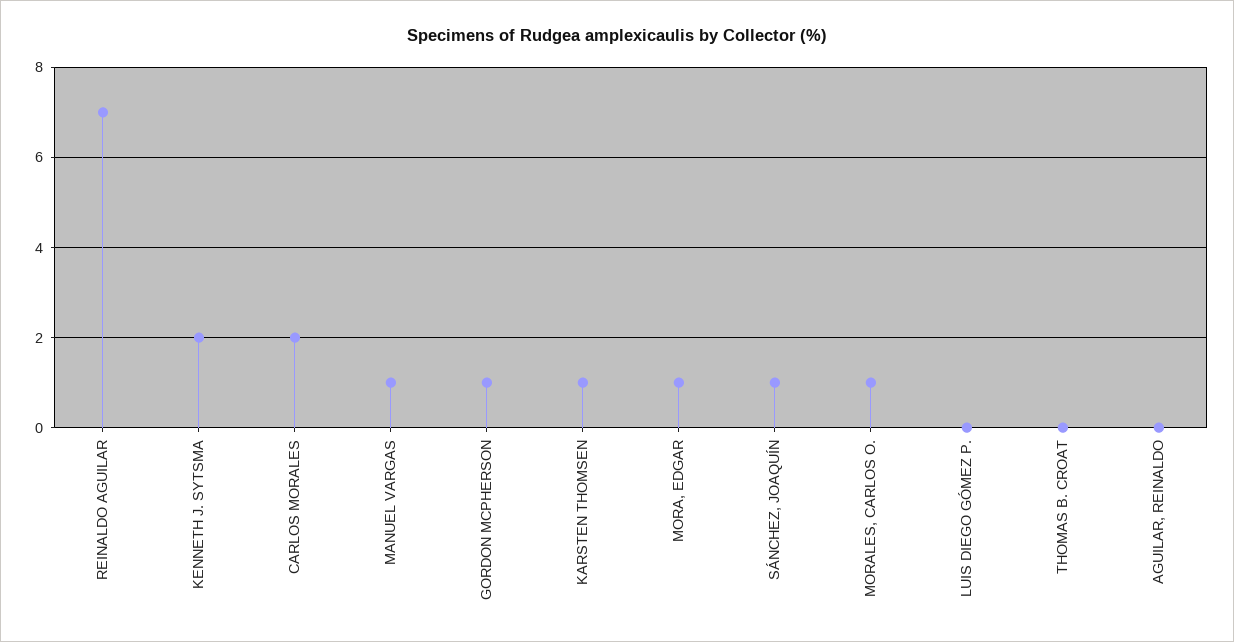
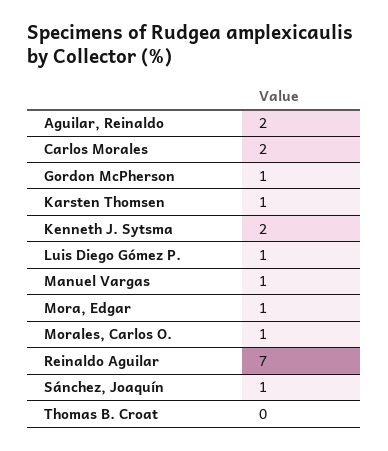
LUIS DIEGO GÓMEZ P.: 0 -> 1
AGUILAR, REINALDO: 0 -> 2

